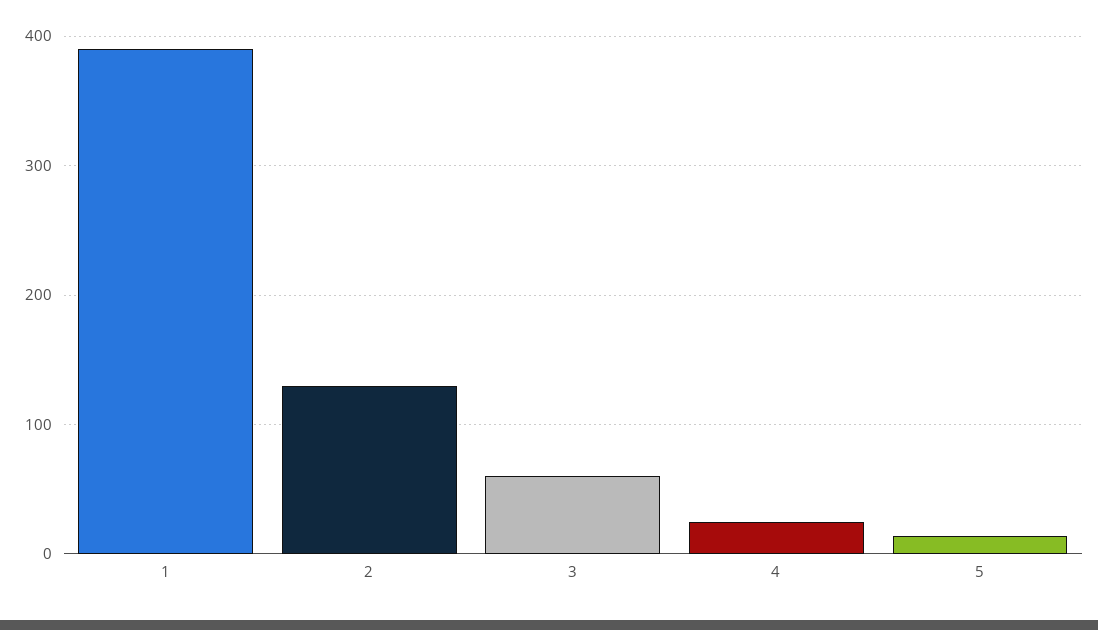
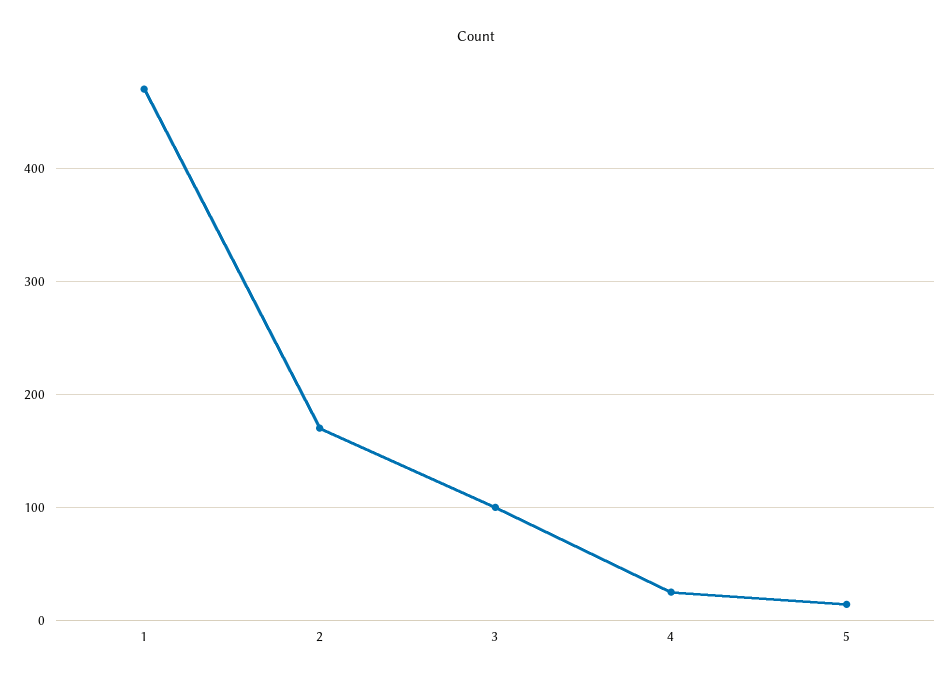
1: 390 -> 470
2: 130 -> 170
3: 60 -> 100

